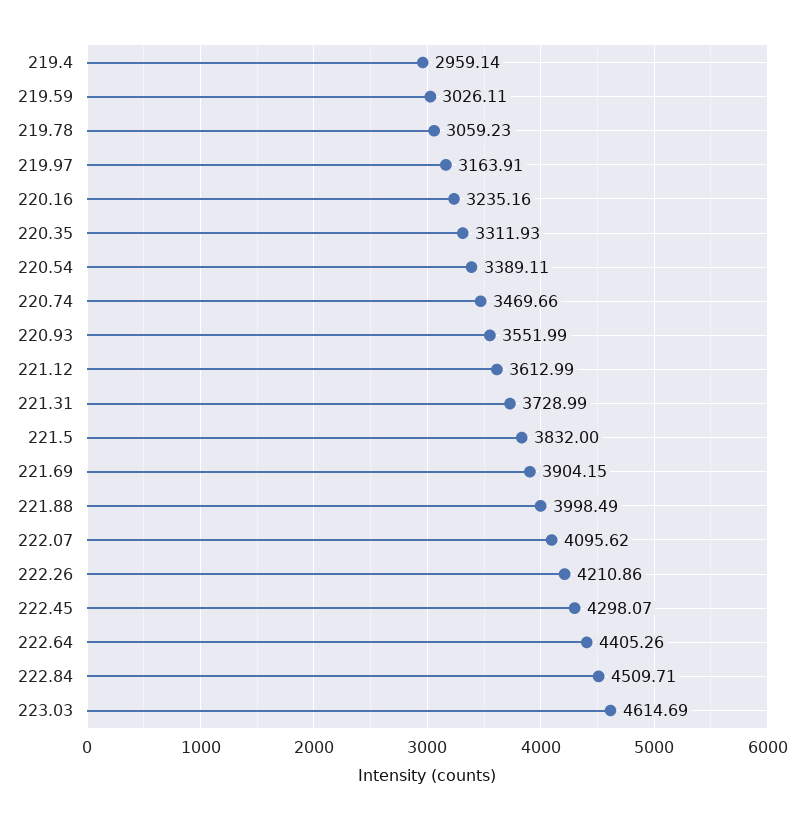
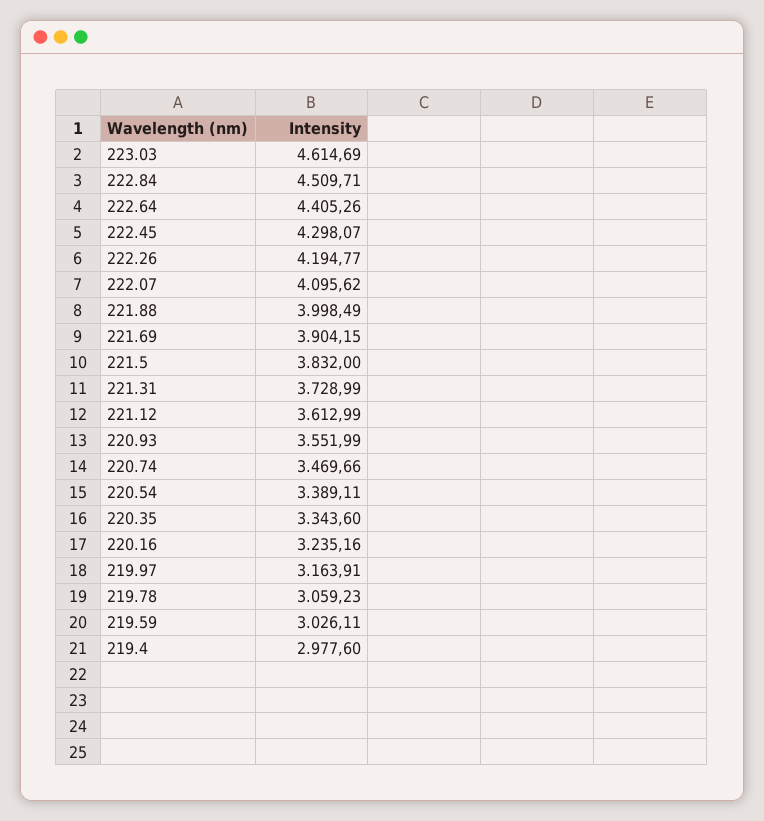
219.4: 2959.14 -> 2977.6
220.35: 3311.93 -> 3343.6
222.26: 4210.86 -> 4194.77

